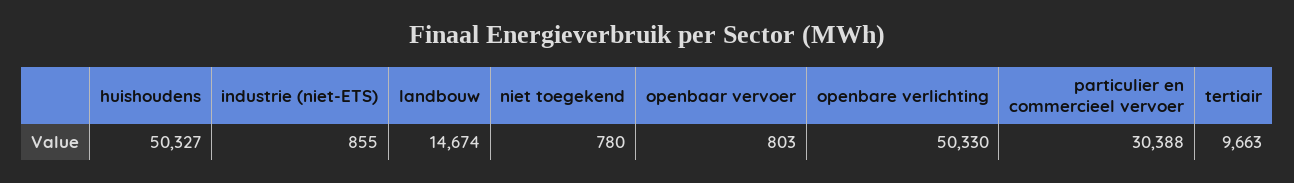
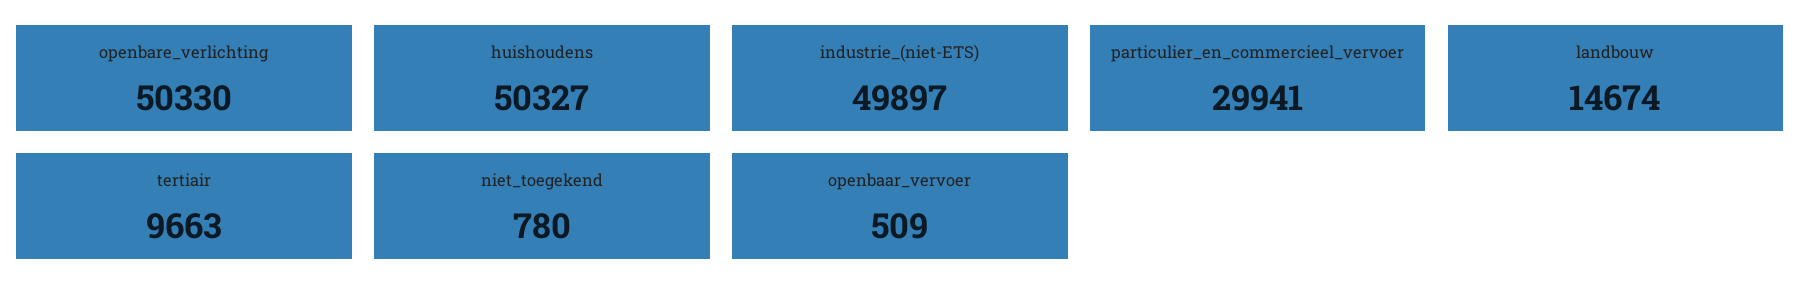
industrie (niet-ETS): 855 -> 49897
openbaar vervoer: 803 -> 509
particulier en commercieel vervoer: 30388 -> 29941

